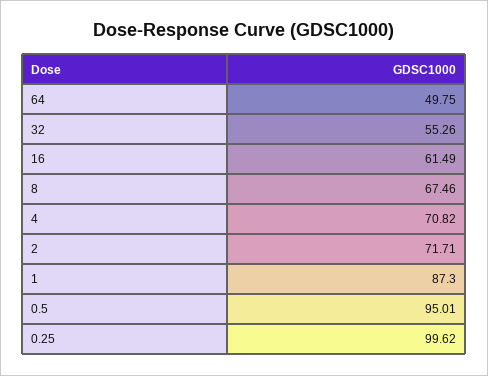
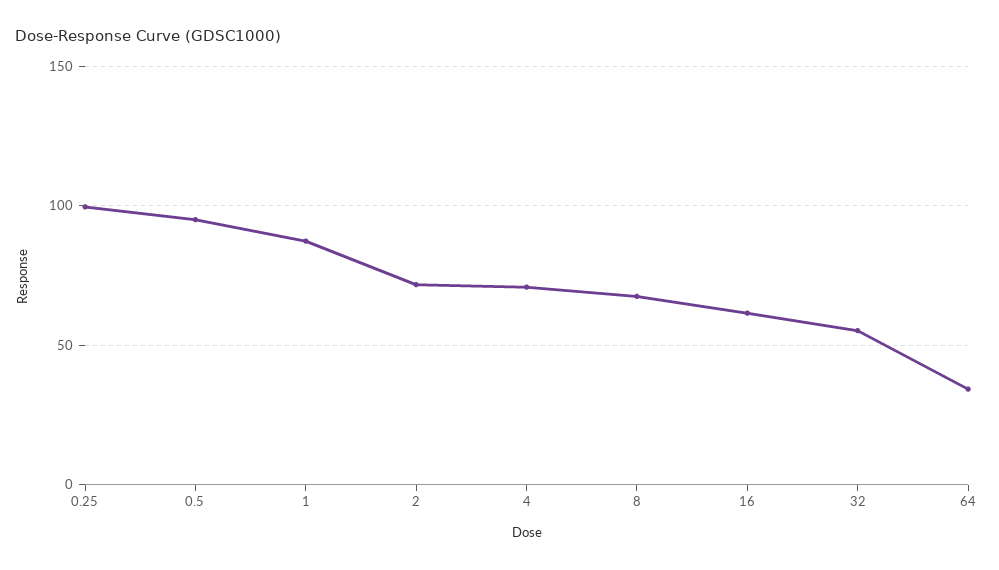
64: 49.75 -> 35

